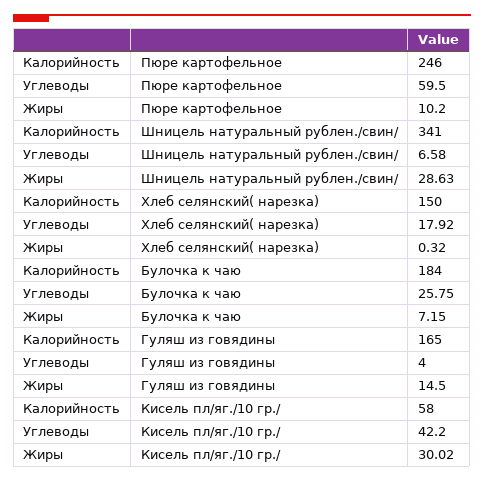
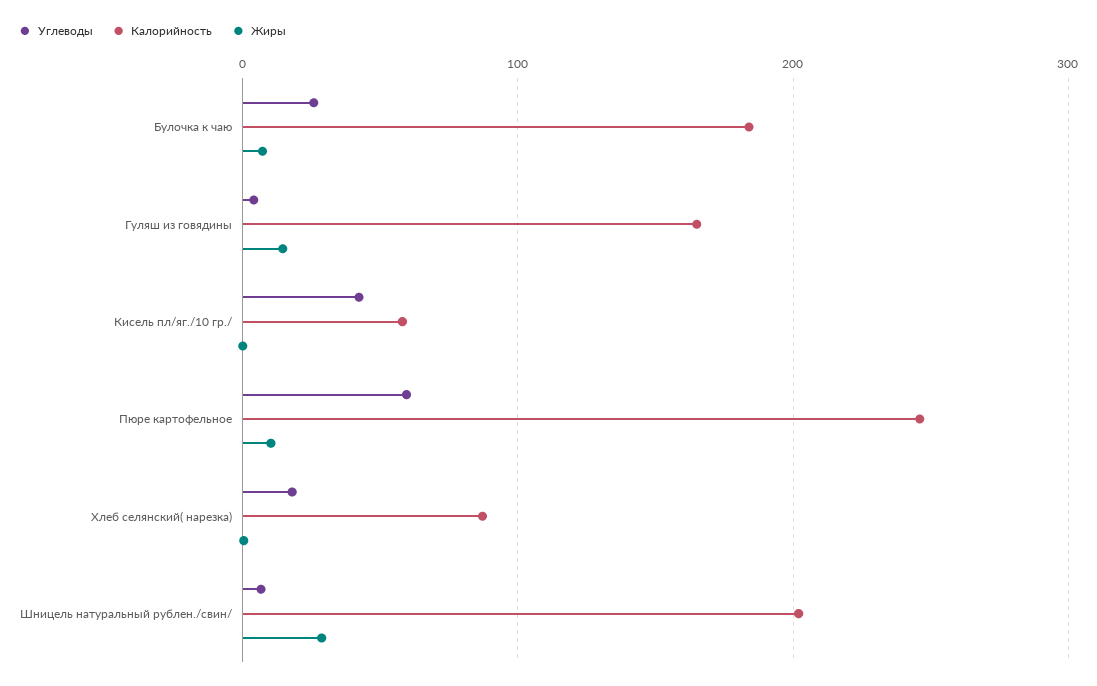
Калорийность, Шницель натуральный рублен./свин/: 341 -> 200
Калорийность, Хлеб селянский( нарезка): 150 -> 90
Жиры, Кисель пл/яг./10 гр./: 30.02 -> 0

